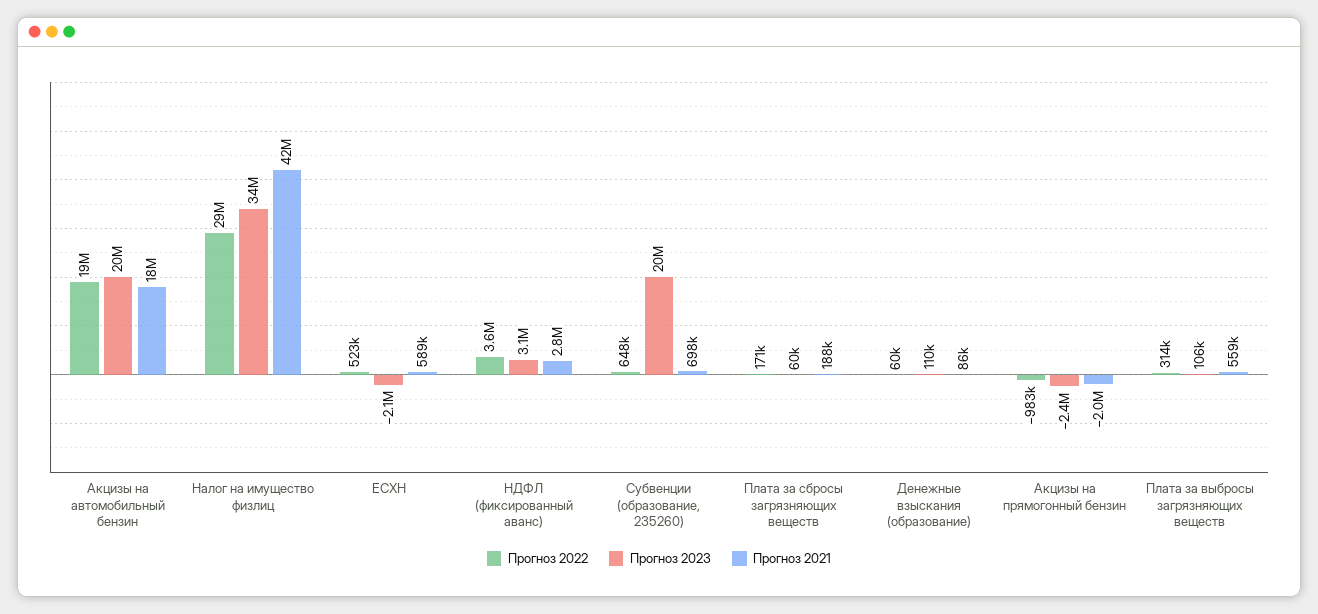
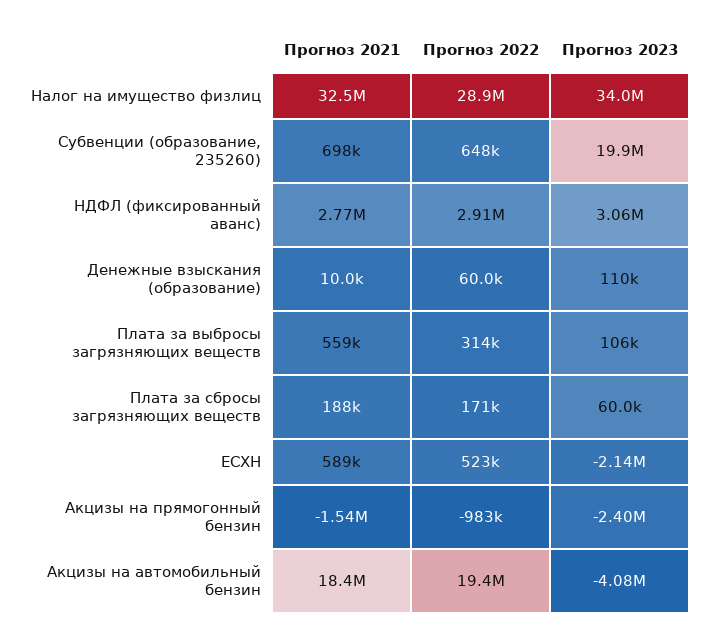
Прогноз 2023, Акцизы на автомобильный бензин: 20000000 -> -4080000
Прогноз 2021, Налог на имущество физлиц: 42000000 -> 32500000
Прогноз 2022, НДФЛ (фиксированный аванс): 3600000 -> 2910000
Прогноз 2021, Денежные взыскания (образование): 86000 -> 10000
Прогноз 2021, Акцизы на прямогонный бензин: -2000000 -> -1540000

